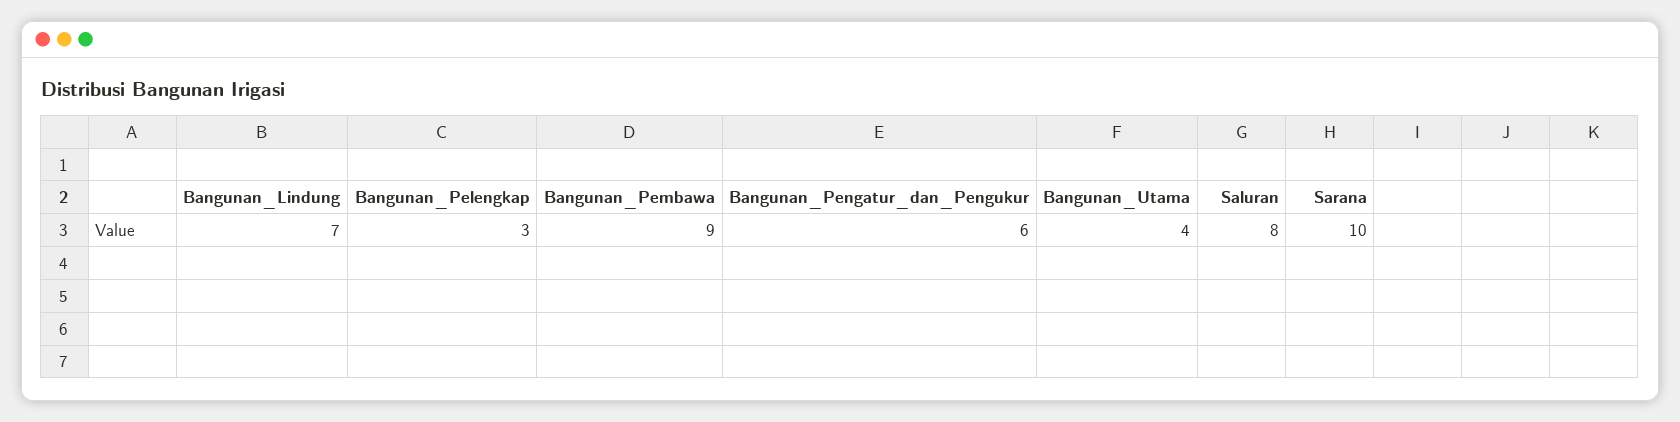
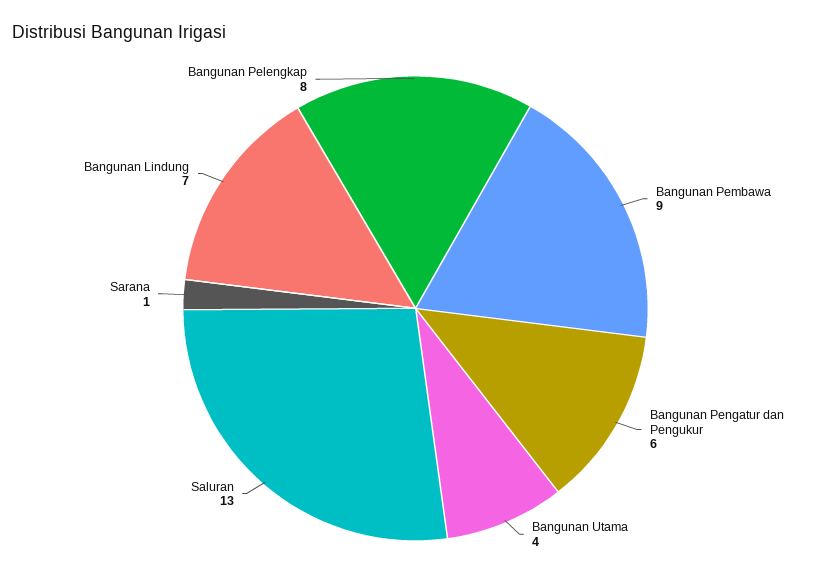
Bangunan_Pelengkap: 3 -> 8
Saluran: 8 -> 13
Sarana: 10 -> 1

